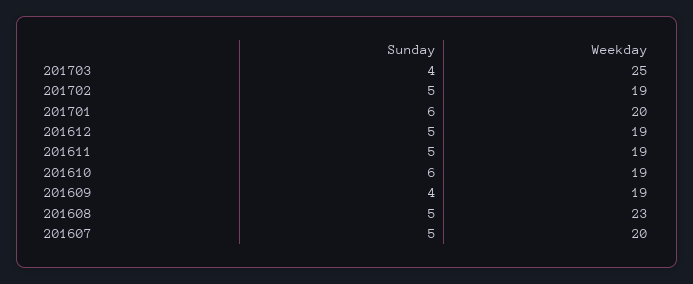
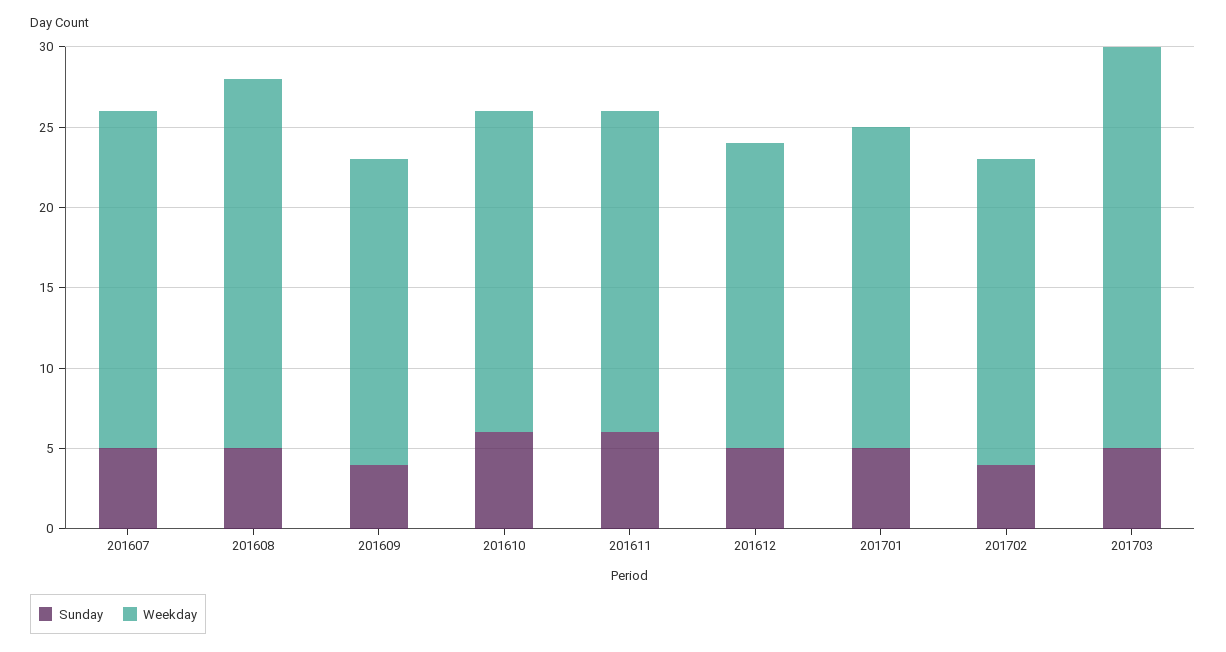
Sunday, 201703: 4 -> 5
Sunday, 201702: 5 -> 4
Sunday, 201701: 6 -> 5
Sunday, 201611: 5 -> 6
Weekday, 201611: 19 -> 20
Weekday, 201610: 19 -> 20
Weekday, 201607: 20 -> 21

